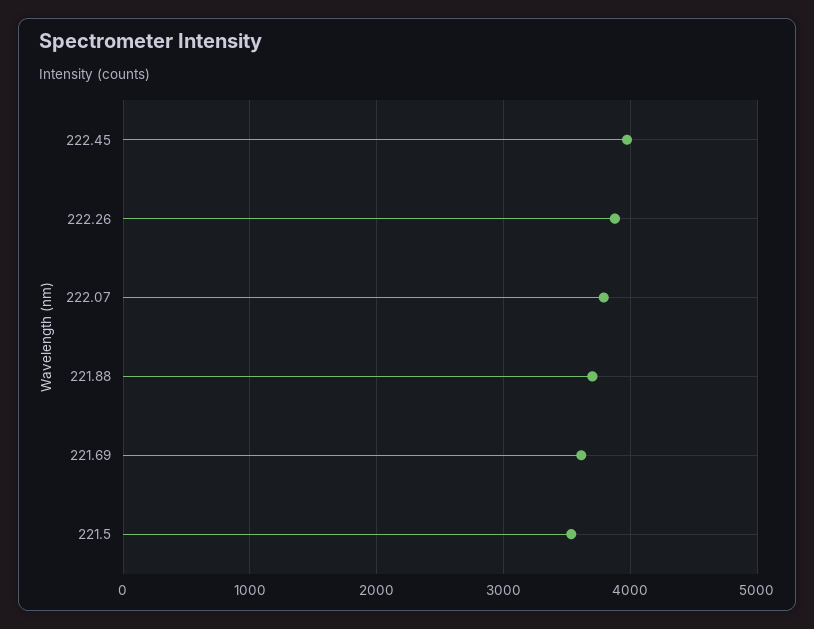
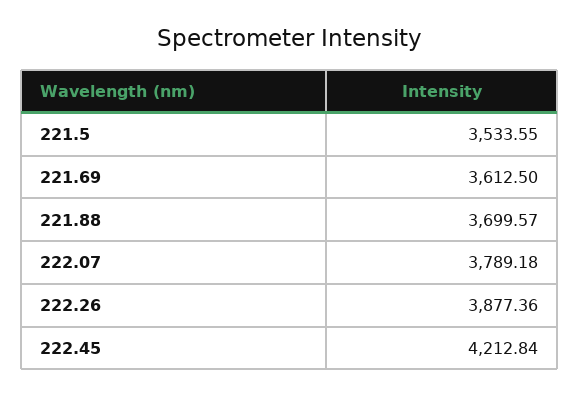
222.45: 4000 -> 4212.84

